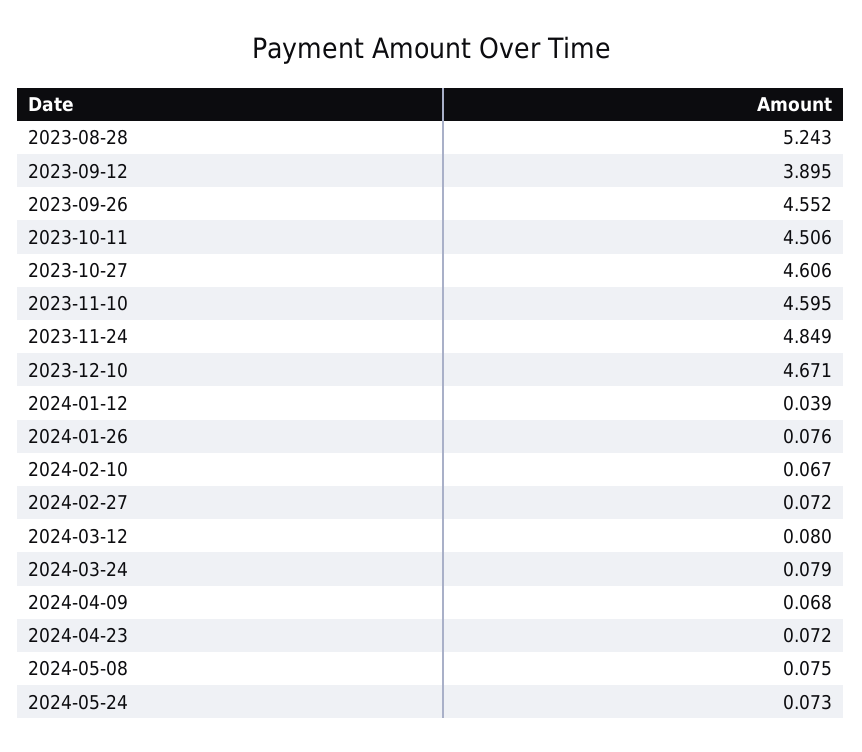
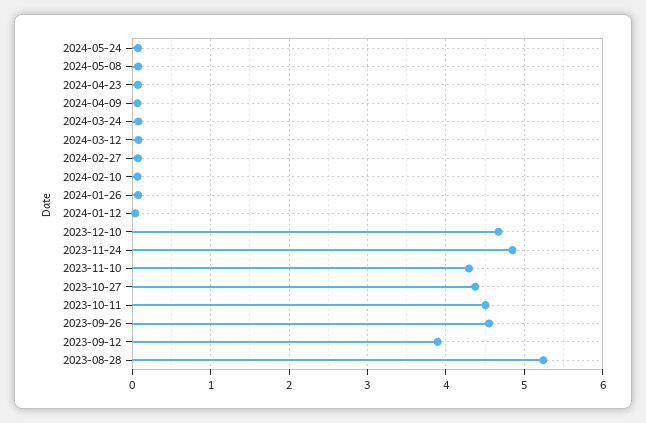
2023-10-27: 4.606 -> 4.4
2023-11-10: 4.595 -> 4.3

